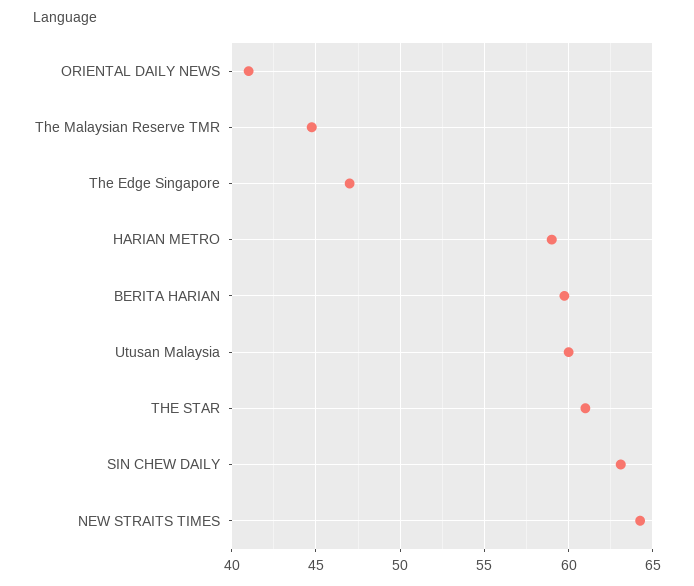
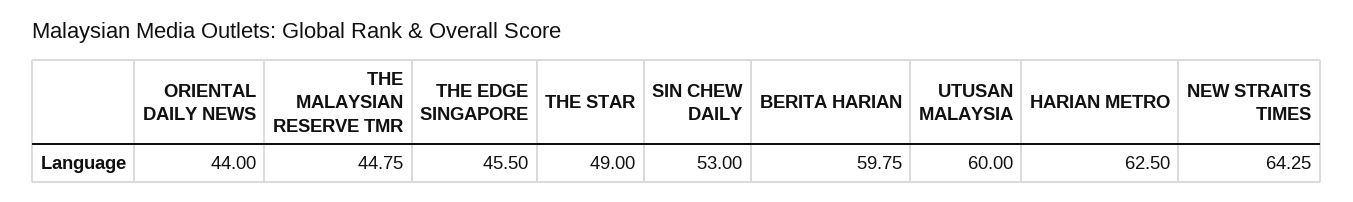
ORIENTAL DAILY NEWS: 41 -> 44
The Edge Singapore: 47 -> 45.5
HARIAN METRO: 59 -> 62.5
THE STAR: 61 -> 49
SIN CHEW DAILY: 63 -> 53

